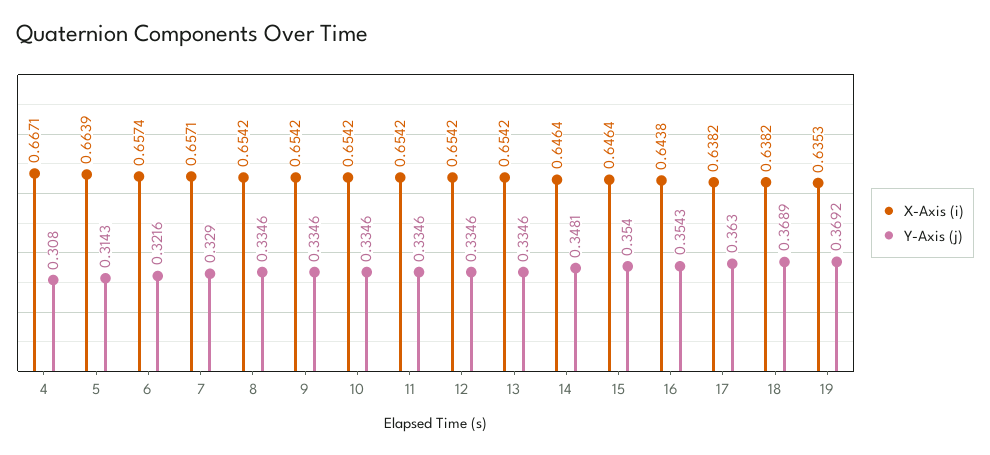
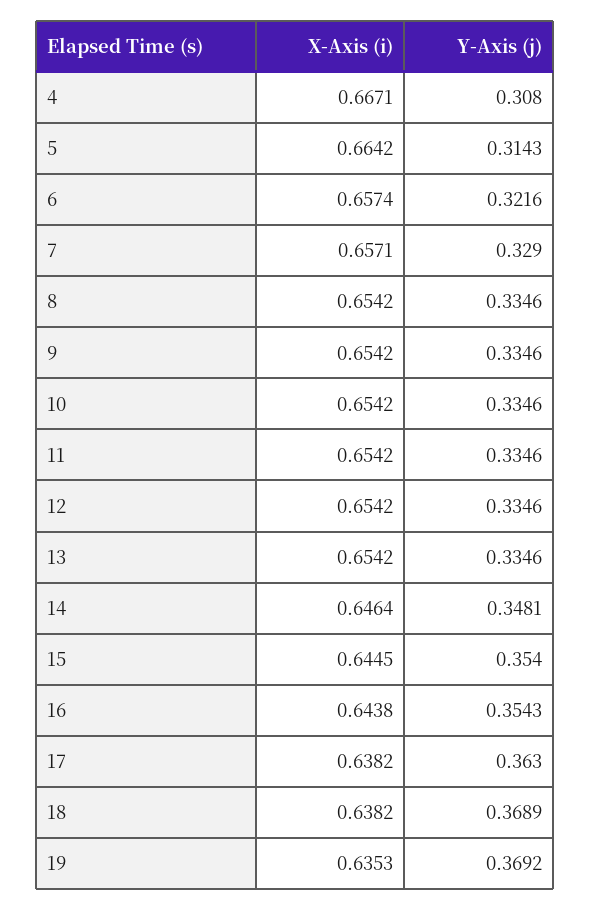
X-Axis (i), 5: 0.6639 -> 0.6642
X-Axis (i), 15: 0.6464 -> 0.6445

